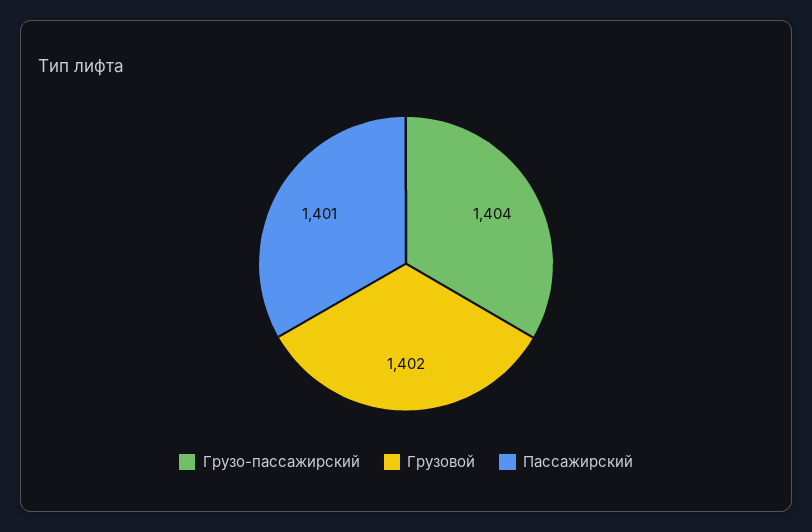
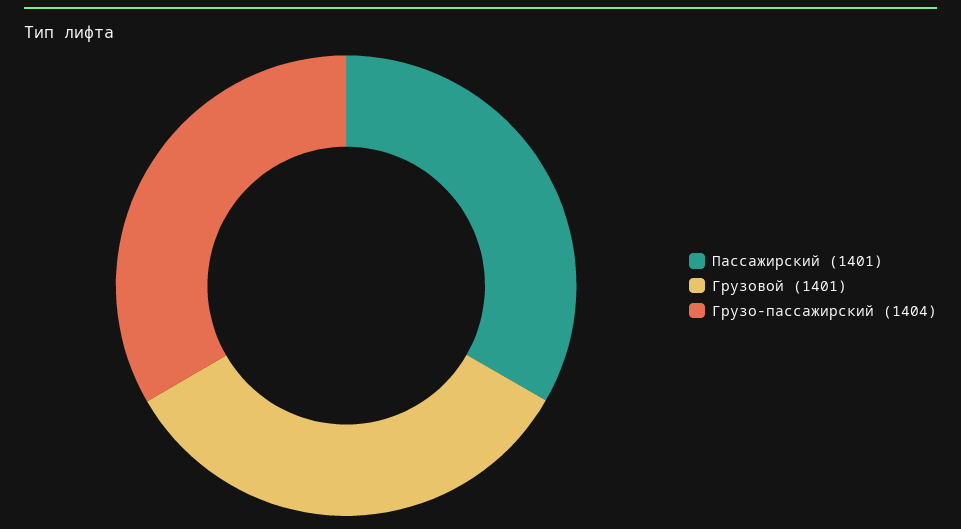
Грузовой: 1402 -> 1401

